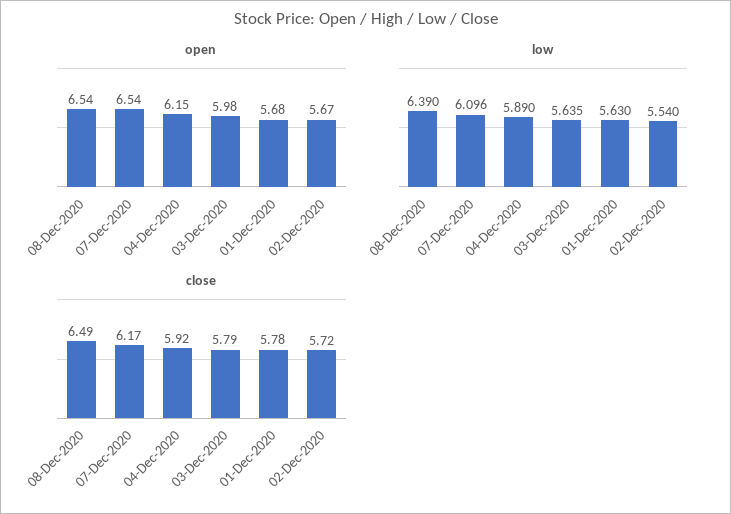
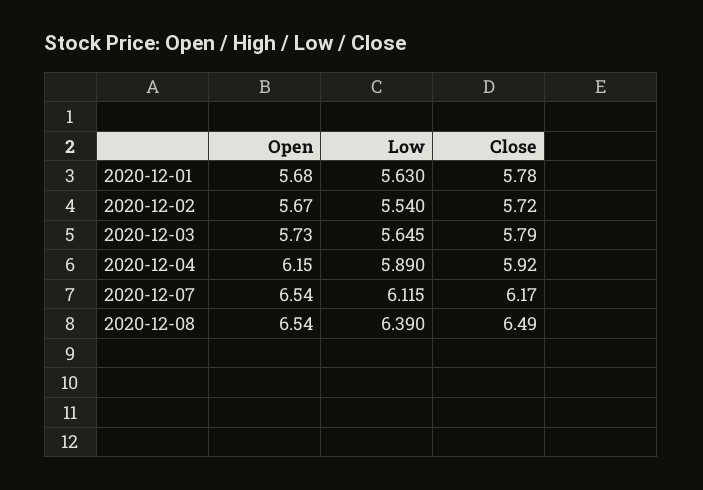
open, 03-Dec-2020: 5.98 -> 5.73
low, 07-Dec-2020: 6.096 -> 6.115
low, 03-Dec-2020: 5.635 -> 5.645

